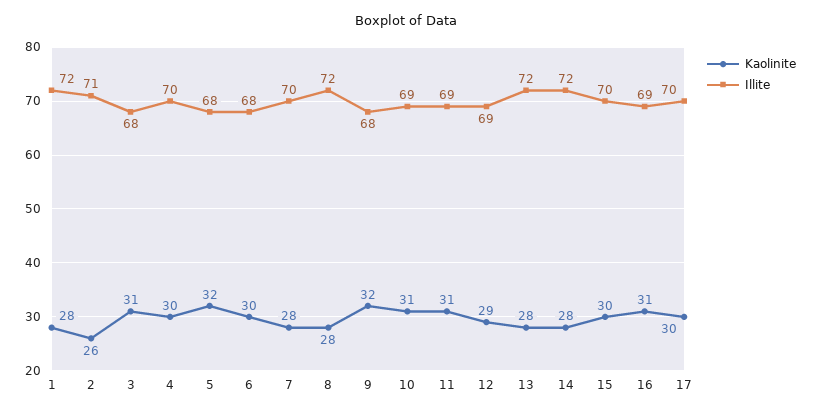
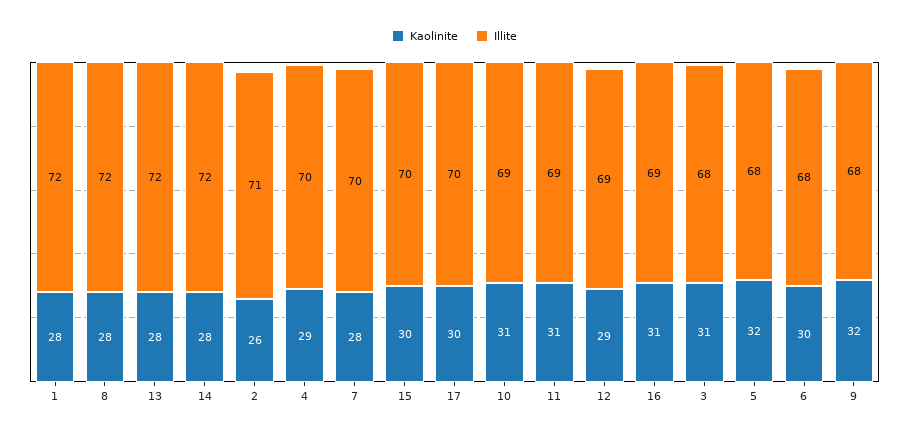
Kaolinite, 4: 30 -> 29

